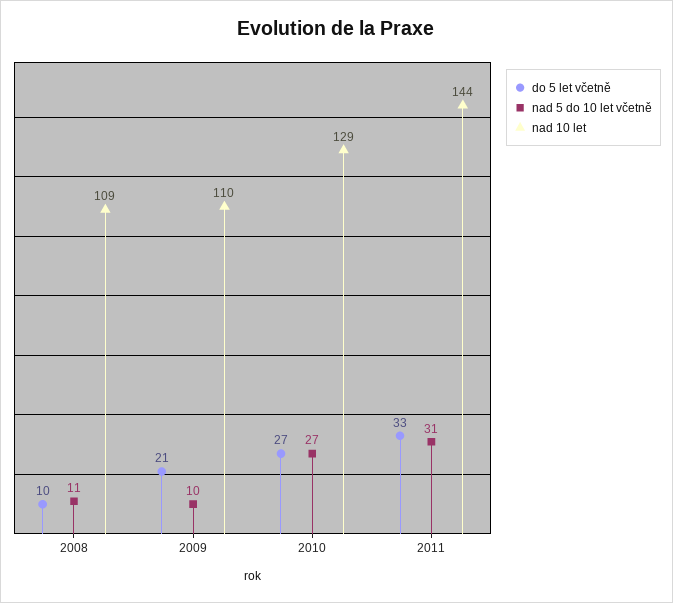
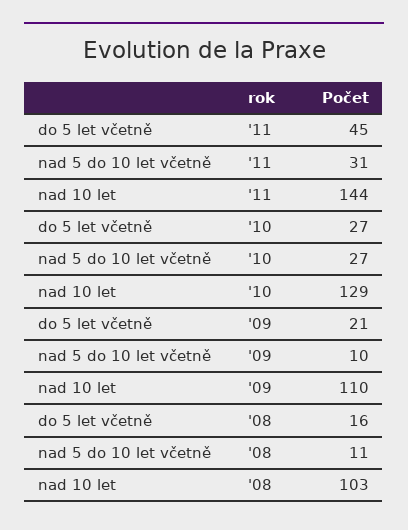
do 5 let včetně, 2008: 10 -> 16
nad 10 let, 2008: 109 -> 103
do 5 let včetně, 2011: 33 -> 45

